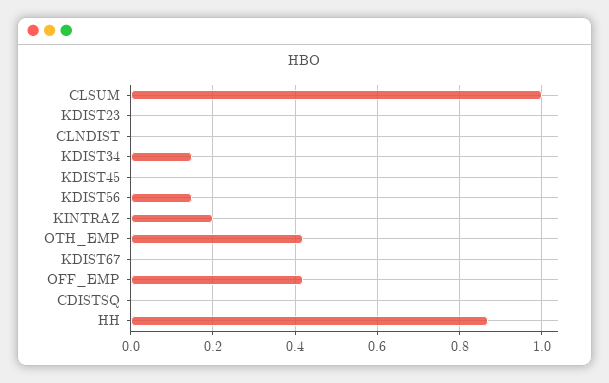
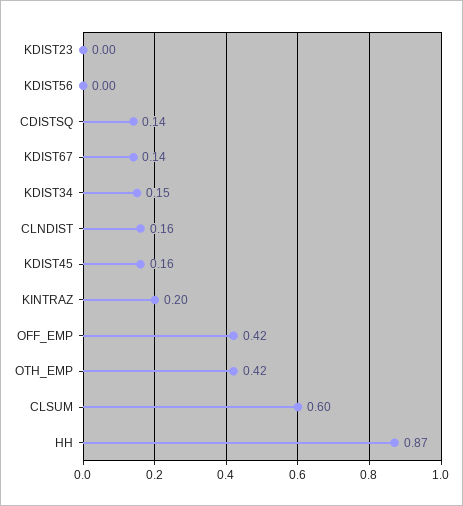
CLSUM: 1 -> 0.6
CLNDIST: 0 -> 0.16
KDIST45: 0 -> 0.16
KDIST56: 0.15 -> 0
KDIST67: 0 -> 0.14
CDISTSQ: 0 -> 0.14

